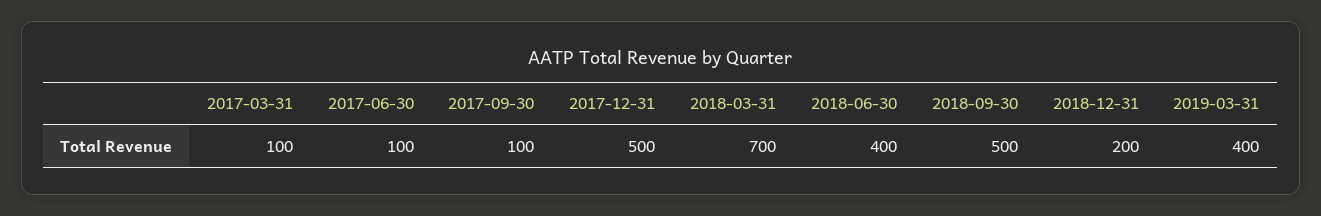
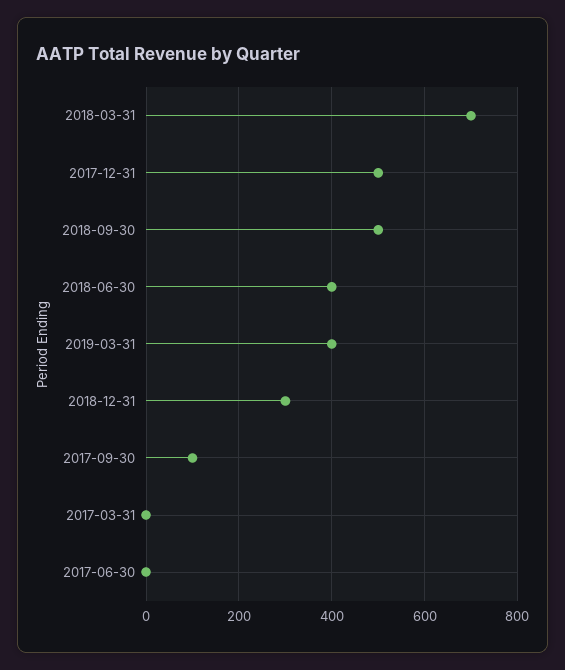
2017-03-31: 100 -> 0
2017-06-30: 100 -> 0
2018-12-31: 200 -> 300

